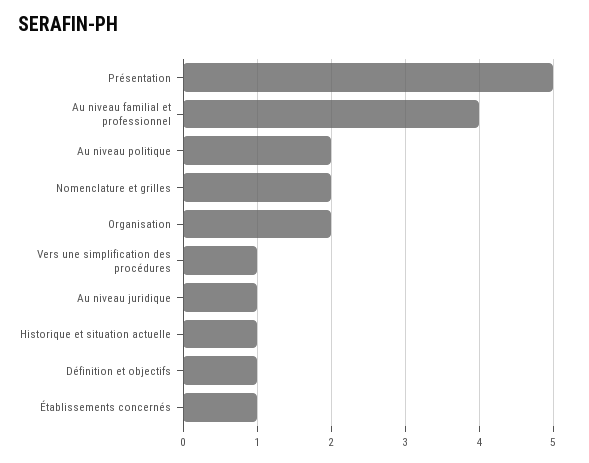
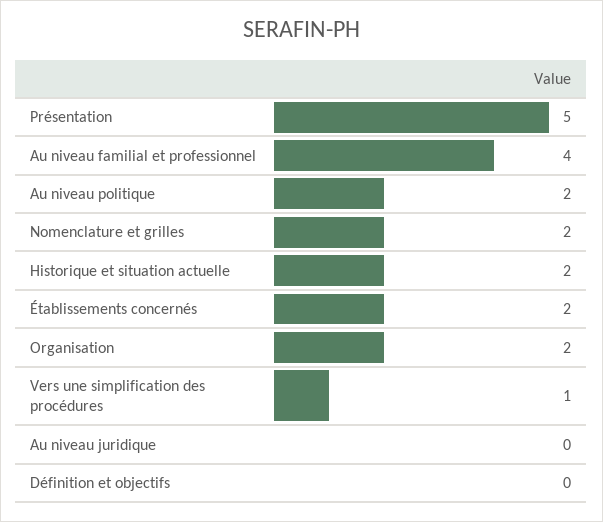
Au niveau juridique: 1 -> 0
Historique et situation actuelle: 1 -> 2
Définition et objectifs: 1 -> 0
Établissements concernés: 1 -> 2

